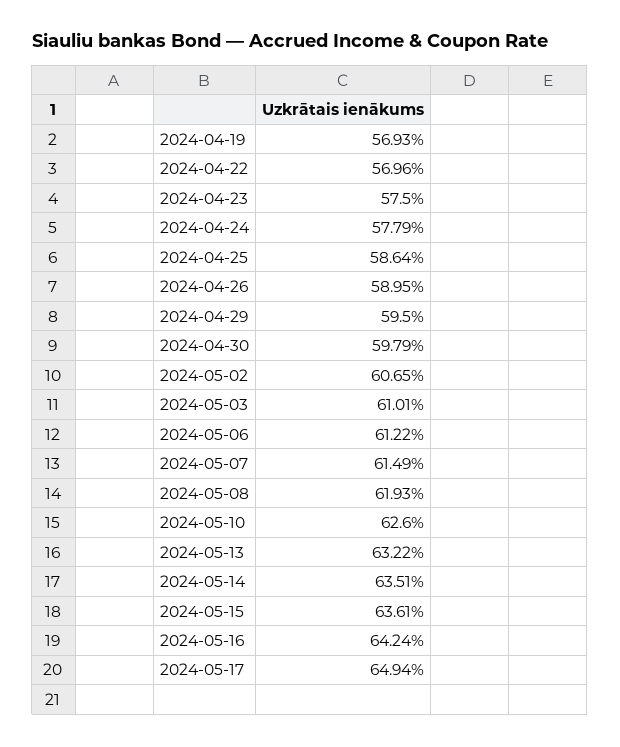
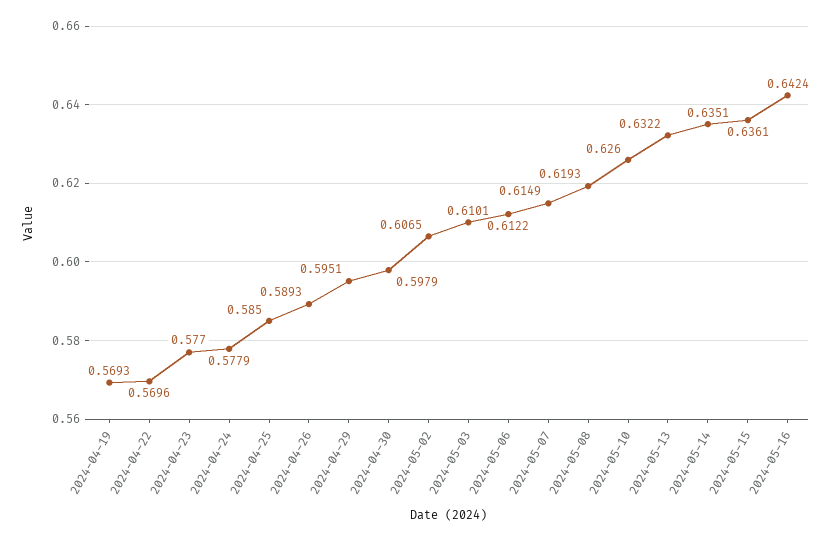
2024-04-23: 0.575 -> 0.577
2024-04-25: 0.5864 -> 0.585
2024-04-26: 0.5895 -> 0.5893
2024-04-29: 0.595 -> 0.5951
2024-05-17: 0.6494 -> none

